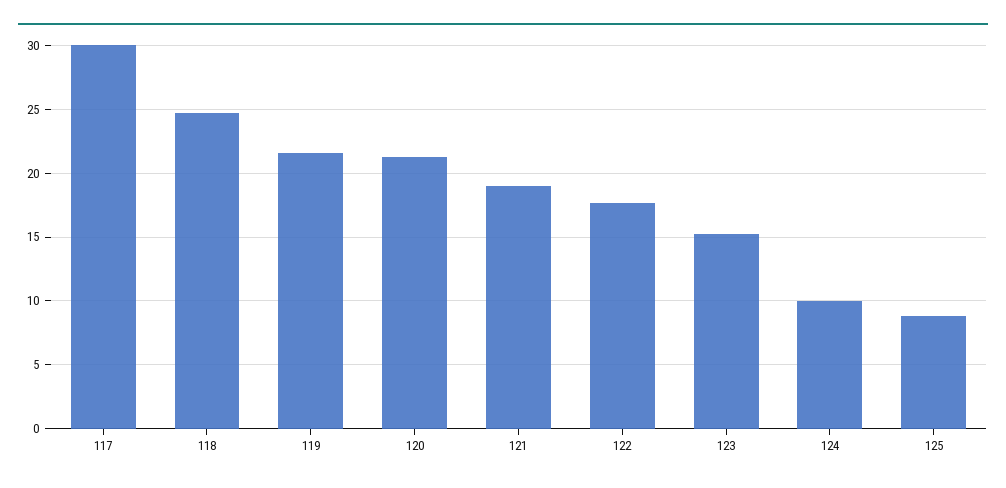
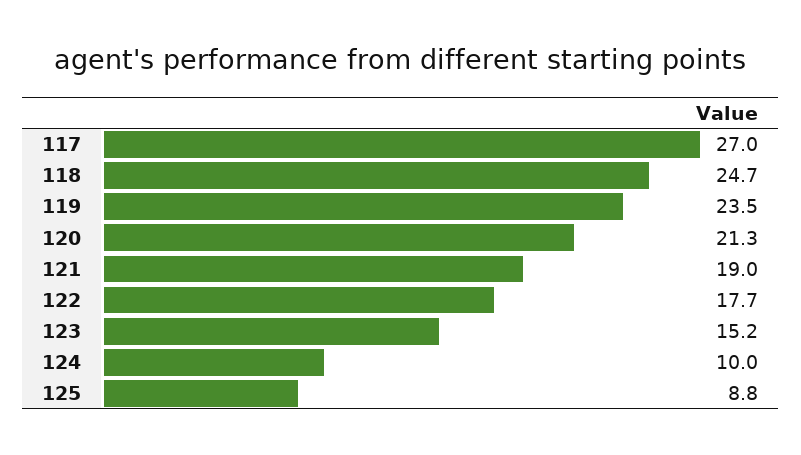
117: 30 -> 27
119: 21.5 -> 23.5

